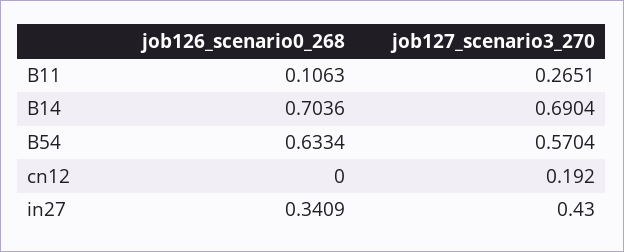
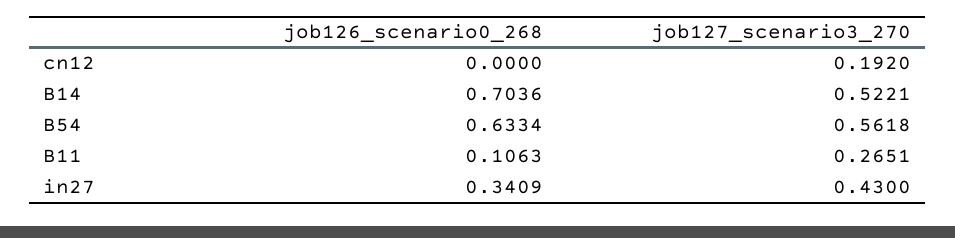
job127_scenario3_270, B14: 0.6904 -> 0.5221
job127_scenario3_270, B54: 0.5704 -> 0.5618

